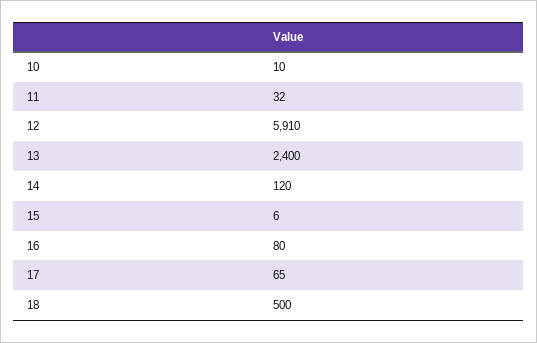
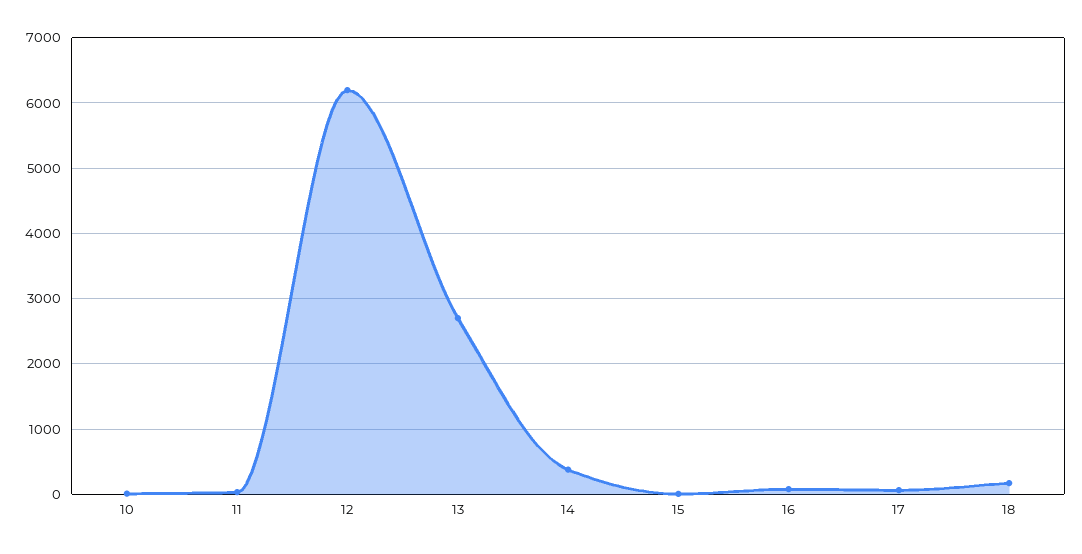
12: 5910 -> 6200
13: 2400 -> 2700
14: 120 -> 400
18: 500 -> 200

